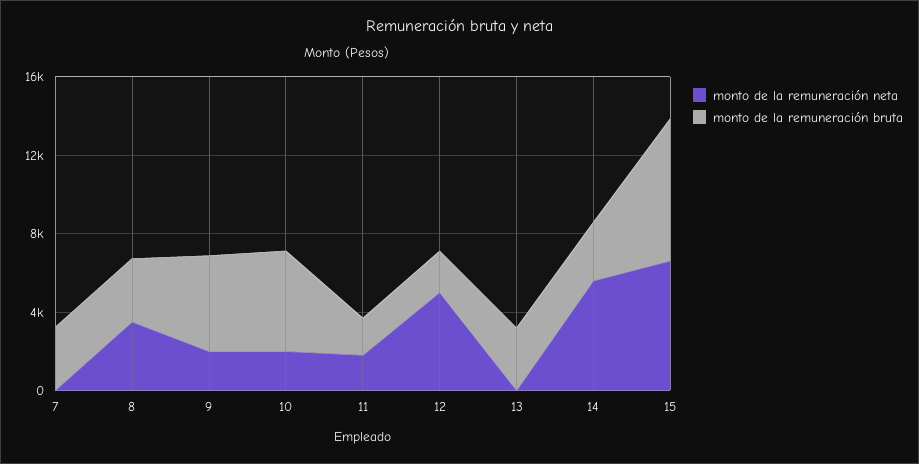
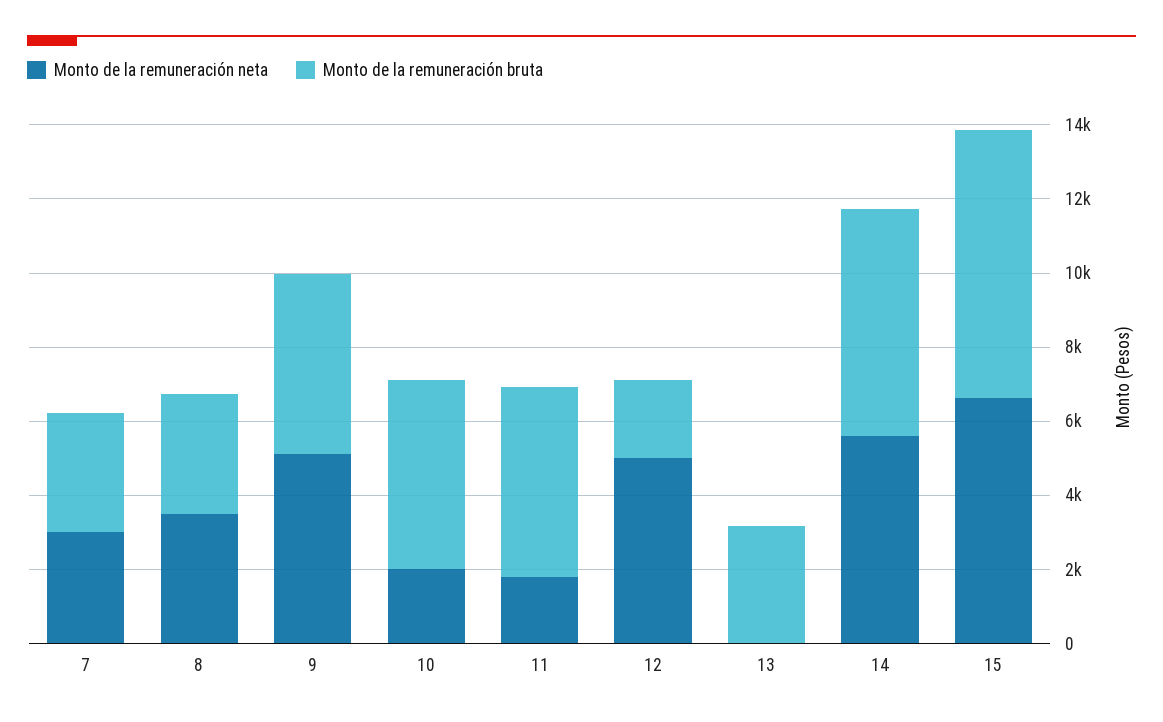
monto de la remuneración neta, 7: 0 -> 3000
monto de la remuneración neta, 9: 2000 -> 5000
monto de la remuneración bruta, 11: 2000 -> 5000
monto de la remuneración bruta, 14: 3000 -> 6000

